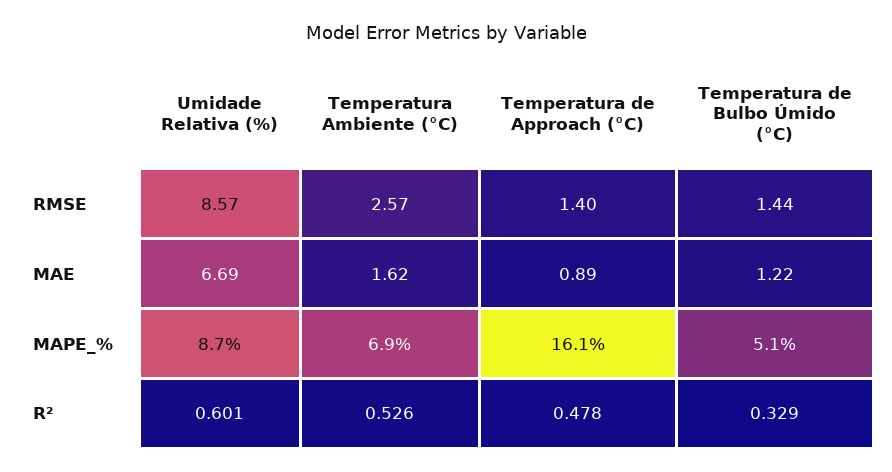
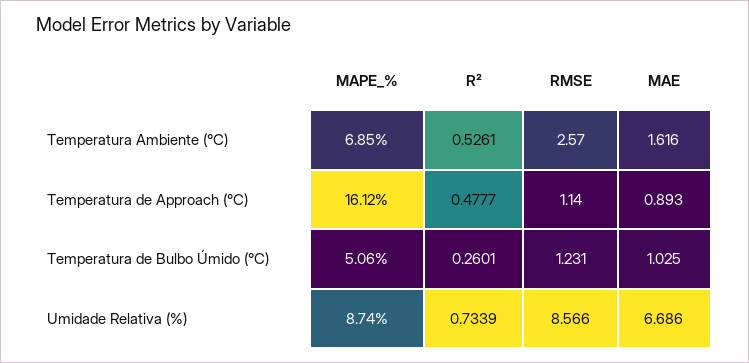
Temperatura de Approach (°C), RMSE: 1.4 -> 1.14
Temperatura de Bulbo Úmido (°C), RMSE: 1.44 -> 1.231
Temperatura de Bulbo Úmido (°C), MAE: 1.22 -> 1.025
Umidade Relativa (%), R²: 0.601 -> 0.7339
Temperatura de Bulbo Úmido (°C), R²: 0.329 -> 0.2601

